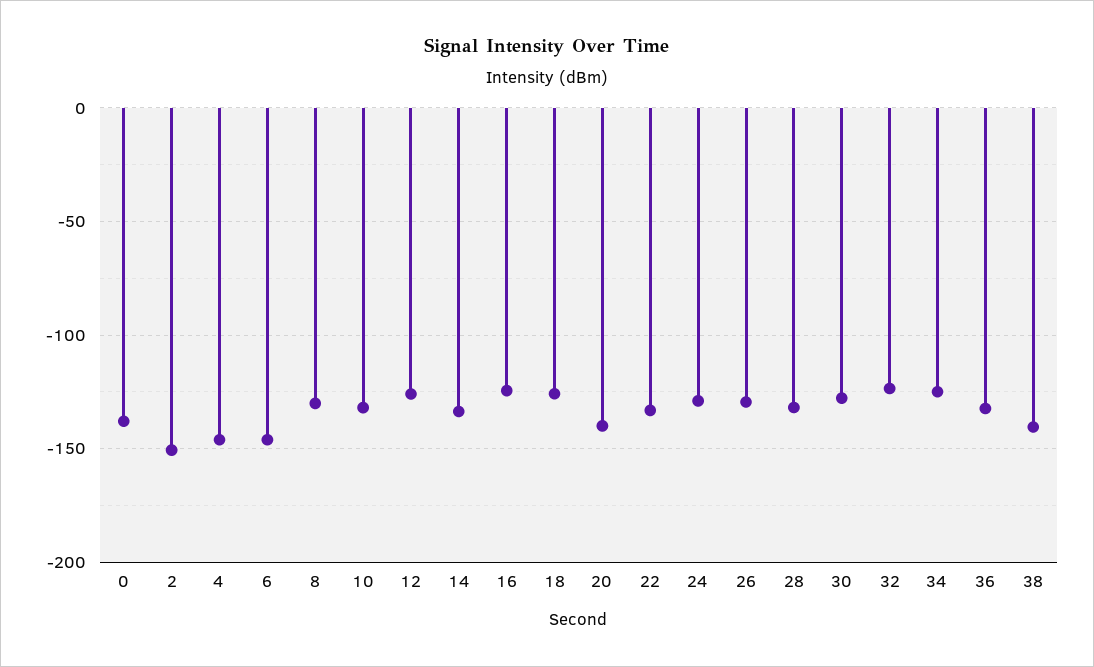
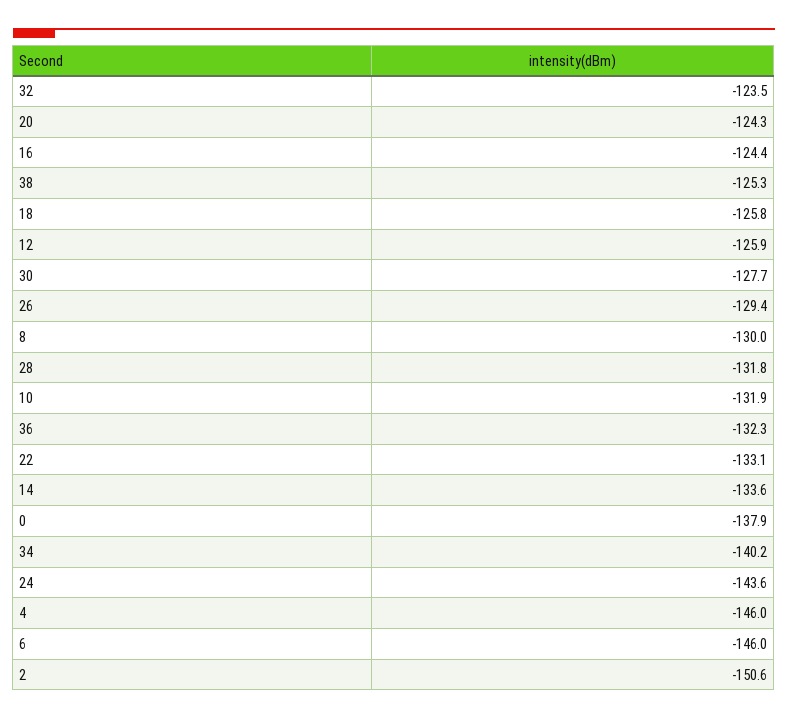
20: -140 -> -124.3
24: -130 -> -143.6
34: -125 -> -140.2
38: -140 -> -125.3

